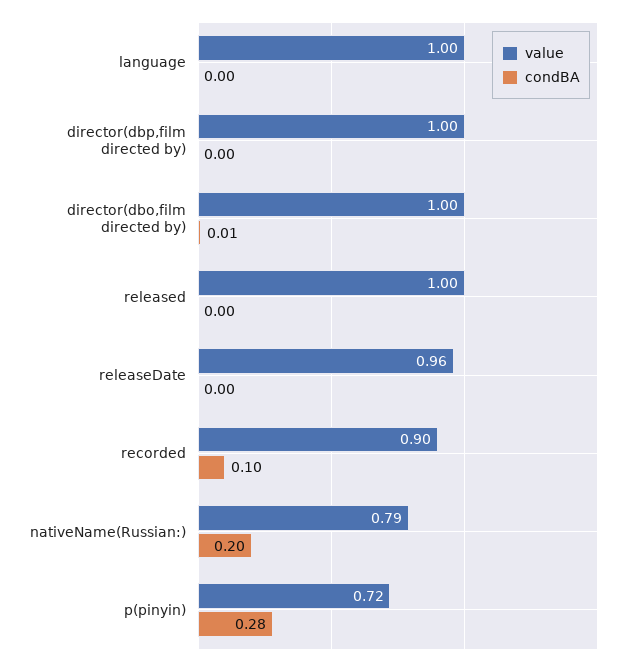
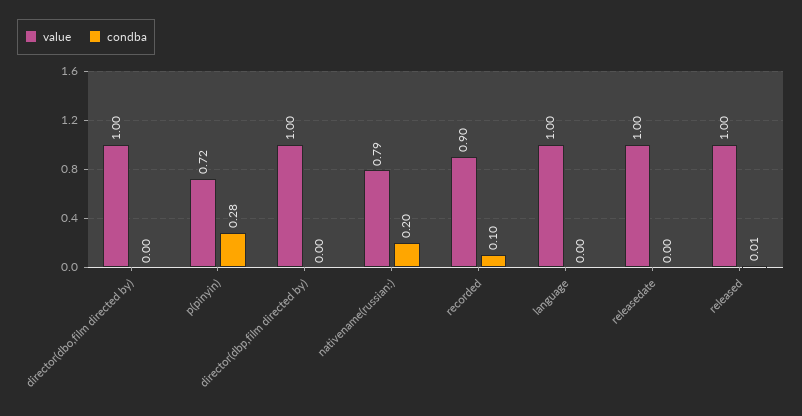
condBA, director(dbo,film directed by): 0.01 -> 0
condBA, released: 0 -> 0.01
value, releaseDate: 0.96 -> 1

